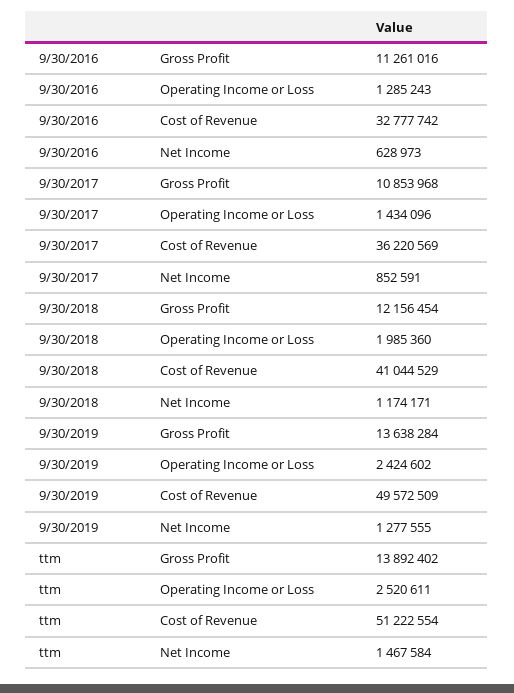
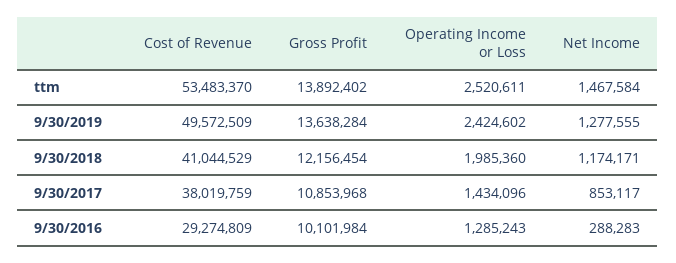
9/30/2016, Gross Profit: 11261016 -> 10101984
9/30/2016, Cost of Revenue: 32777742 -> 29274809
9/30/2016, Net Income: 628973 -> 288283
9/30/2017, Cost of Revenue: 36220569 -> 38019759
9/30/2017, Net Income: 852591 -> 853117
ttm, Cost of Revenue: 51222554 -> 53483370

